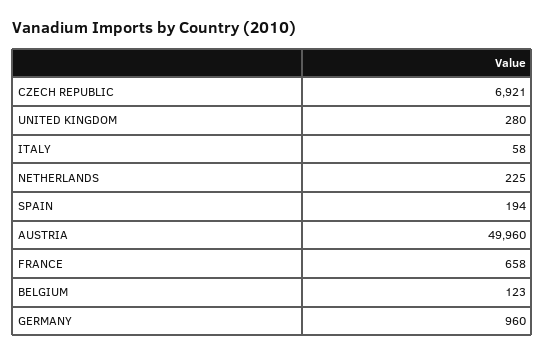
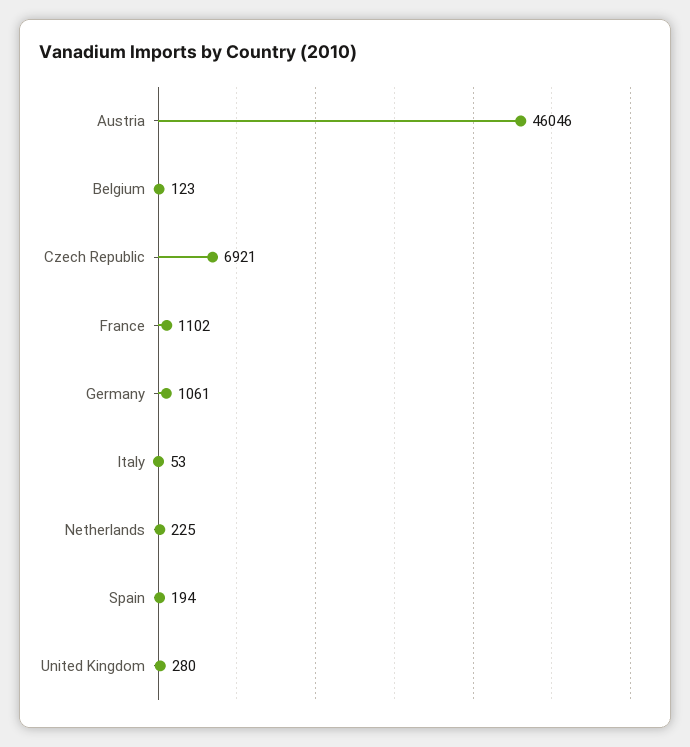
ITALY: 58 -> 53
AUSTRIA: 49960 -> 46046
FRANCE: 658 -> 1102
GERMANY: 960 -> 1061

